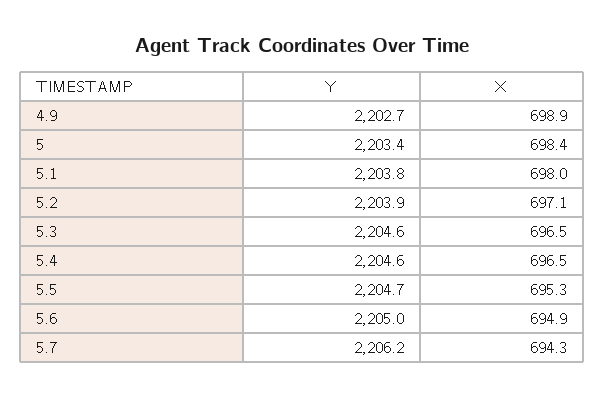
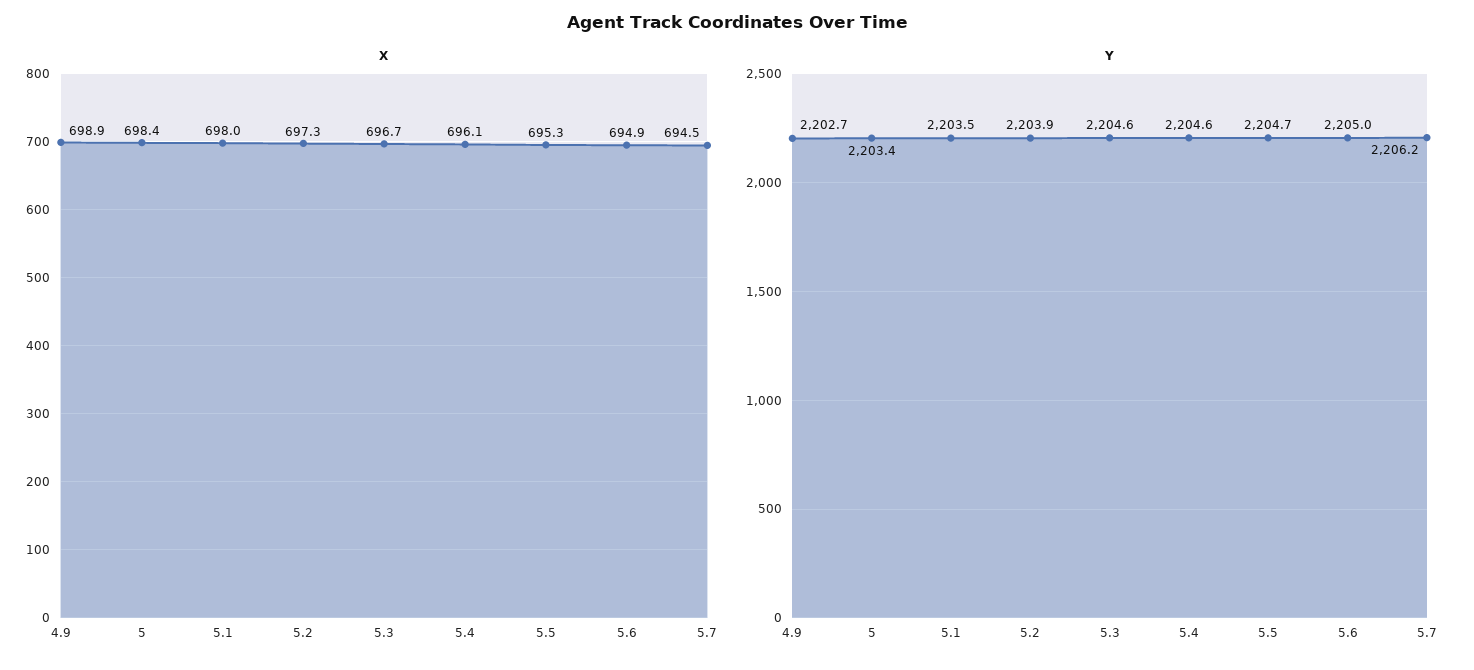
Y, 5.1: 2203.8 -> 2203.5
X, 5.2: 697.1 -> 697.3
X, 5.3: 696.5 -> 696.7
X, 5.4: 696.5 -> 696.1
X, 5.7: 694.3 -> 694.5

